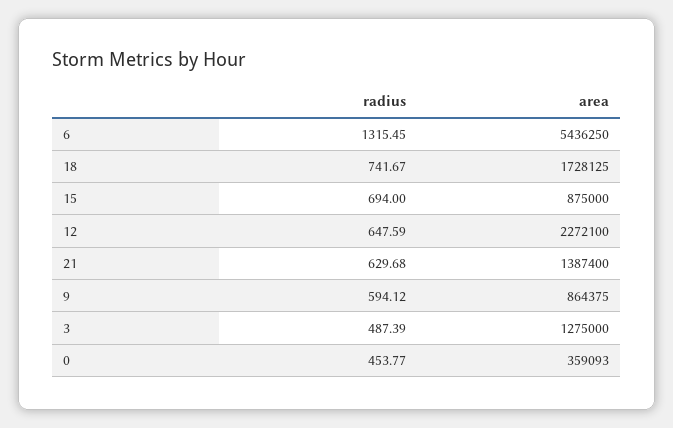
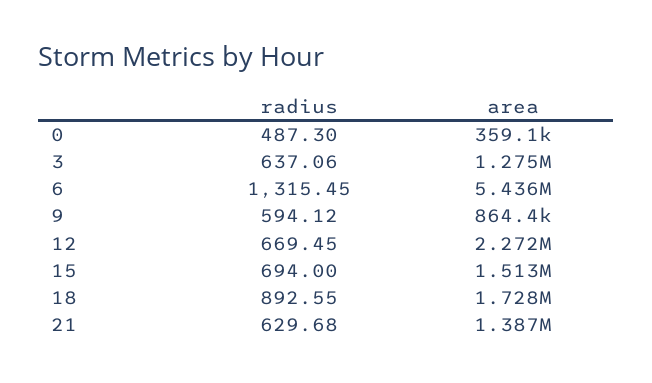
radius, 18: 741.67 -> 892.55
area, 15: 875000 -> 1513000
radius, 12: 647.59 -> 669.45
radius, 3: 487.39 -> 637.06
radius, 0: 453.77 -> 487.3

